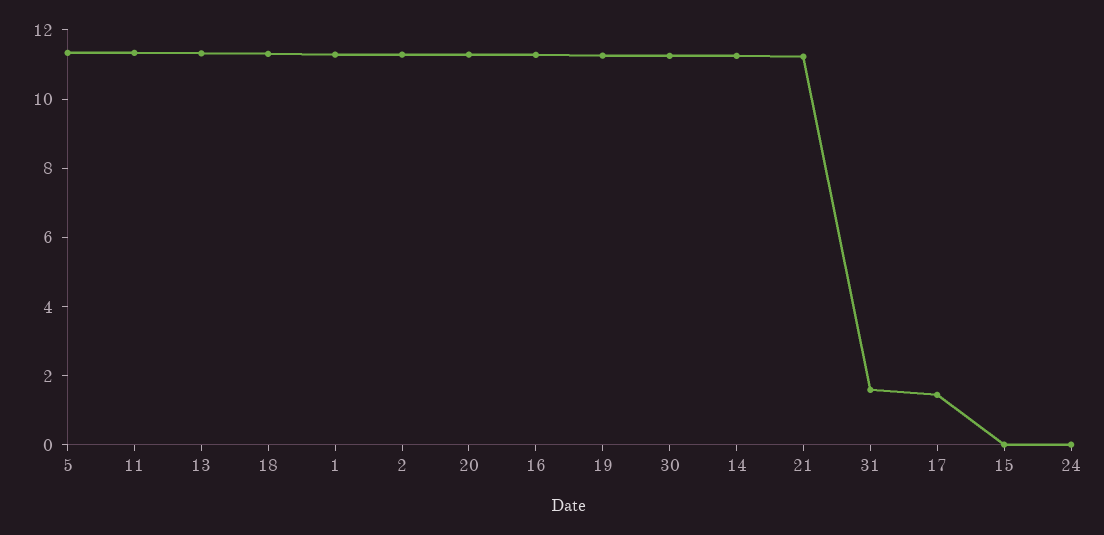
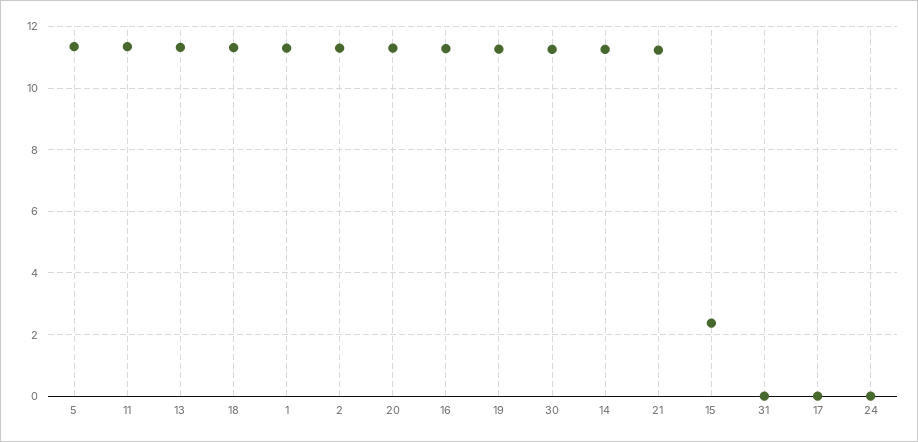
31: 1.5 -> 0
17: 1.5 -> 0
15: 0 -> 2.4

